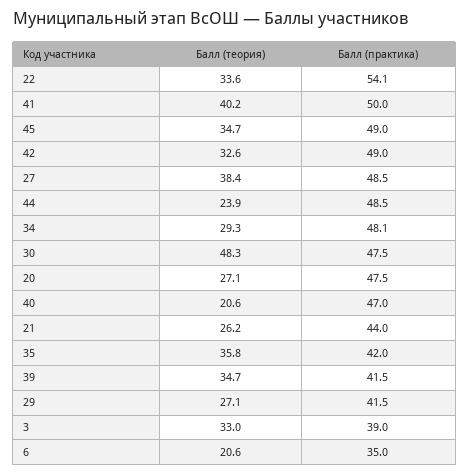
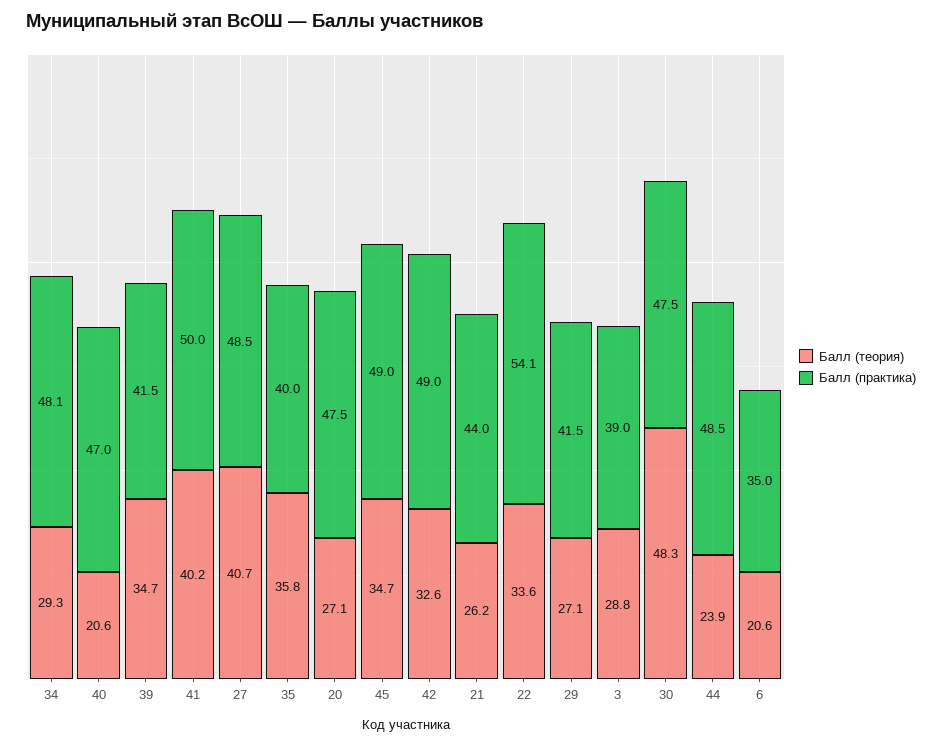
Балл (теория), 27: 38.4 -> 40.7
Балл (практика), 35: 42 -> 40
Балл (теория), 3: 33 -> 28.8

